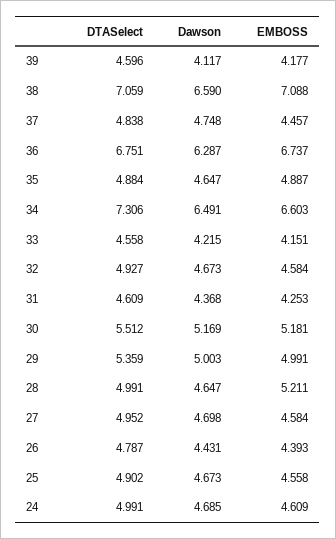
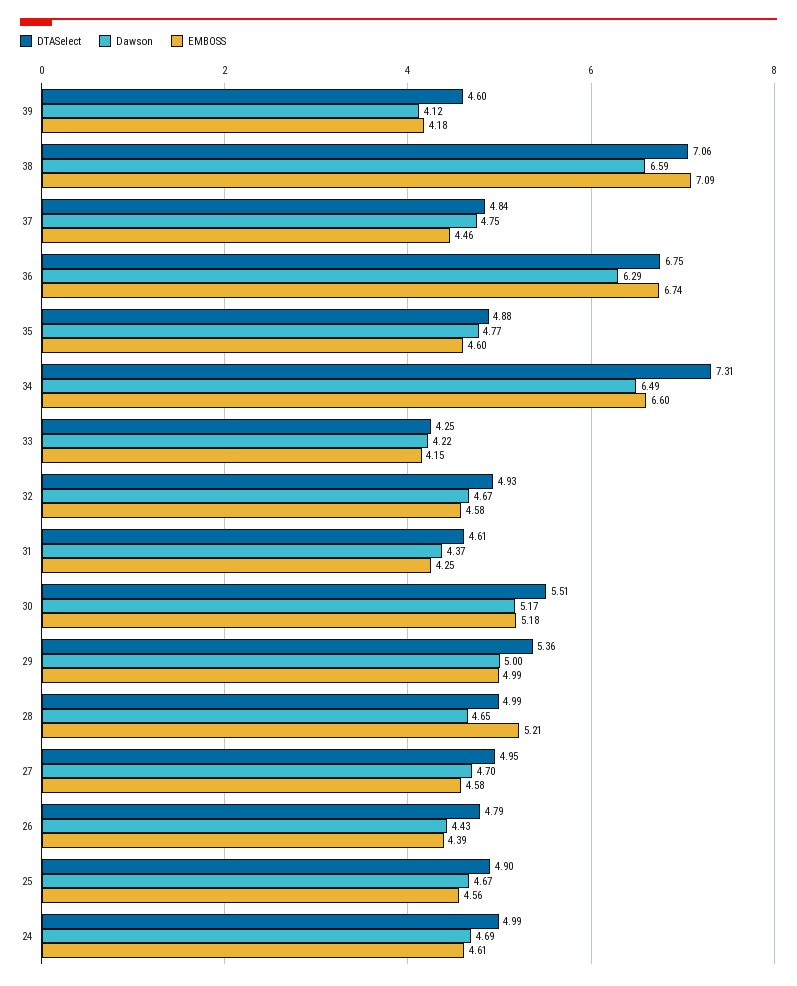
Dawson, 35: 4.647 -> 4.77
EMBOSS, 35: 4.887 -> 4.6
DTASelect, 33: 4.558 -> 4.25

